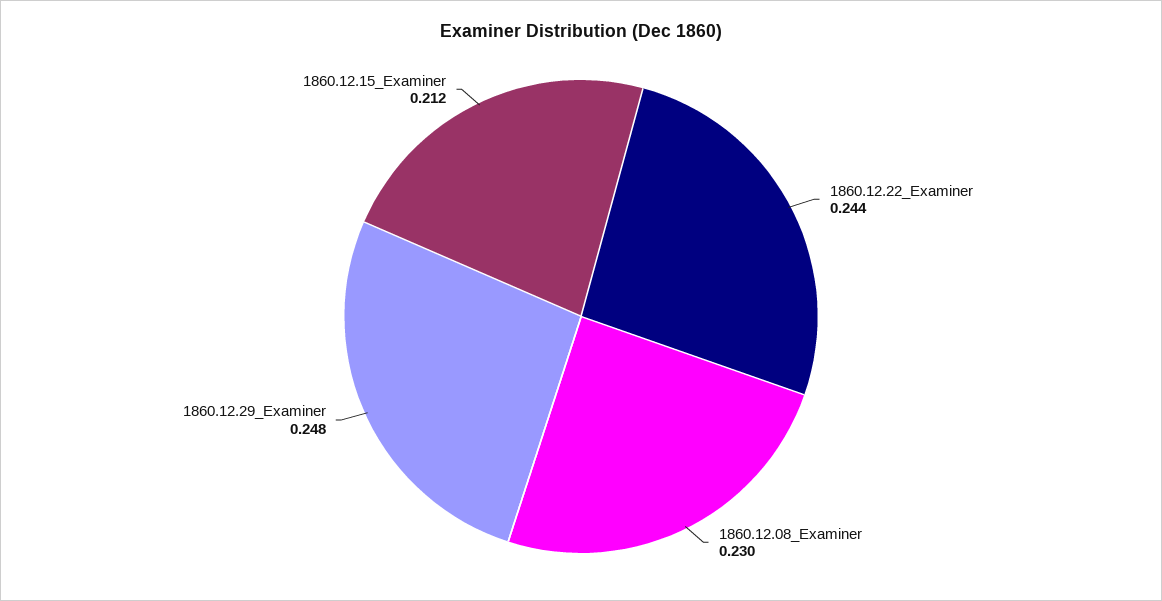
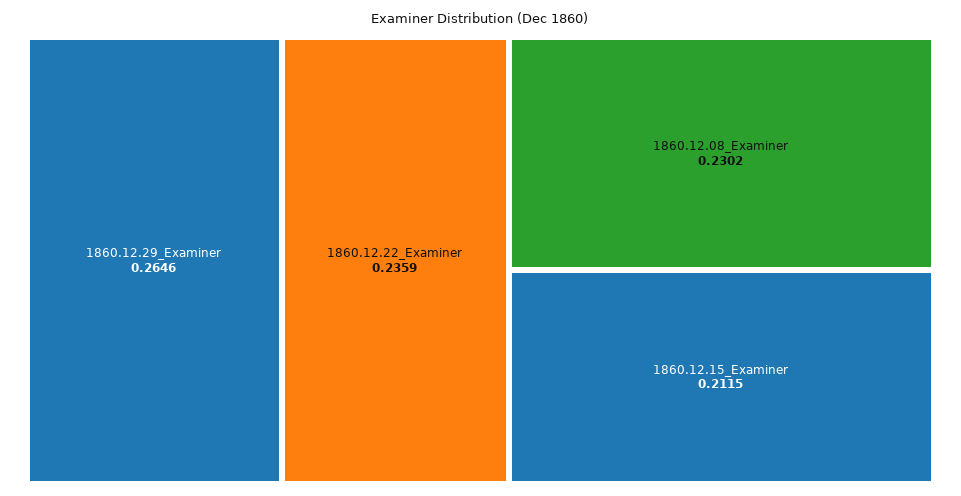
1860.12.22_Examiner: 0.244 -> 0.2359
1860.12.29_Examiner: 0.248 -> 0.2646

